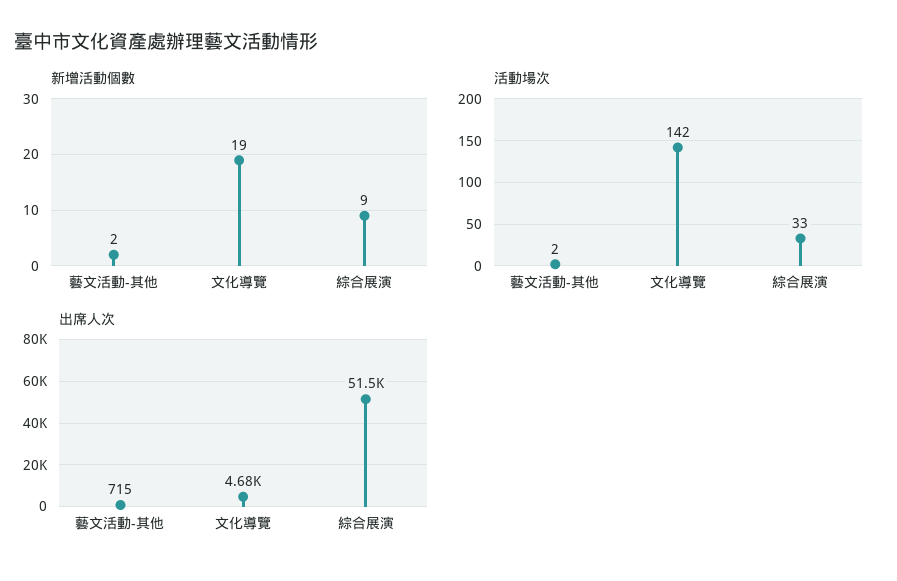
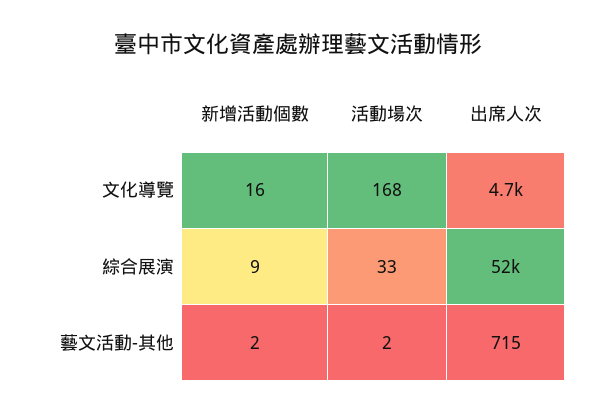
新增活動個數, 文化導覽: 19 -> 16
活動場次, 文化導覽: 142 -> 168

